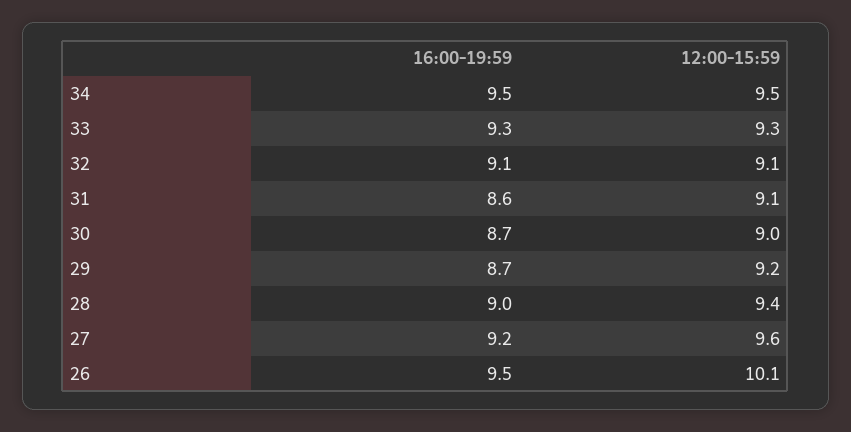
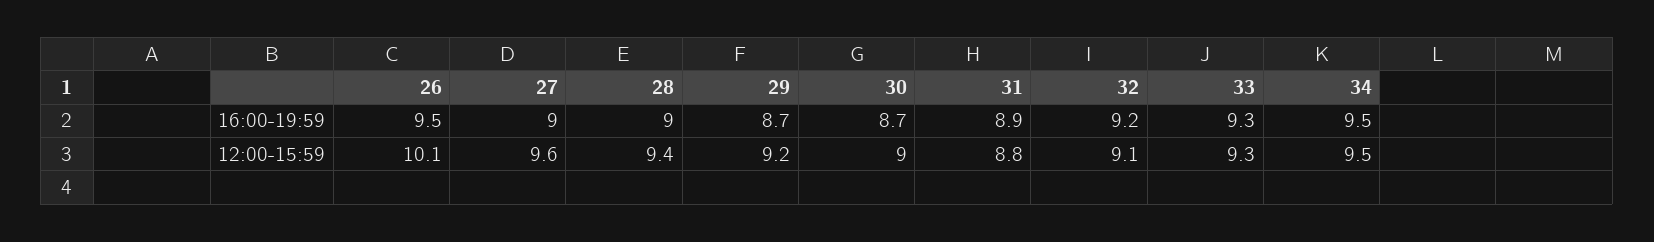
16:00-19:59, 32: 9.1 -> 9.2
16:00-19:59, 31: 8.6 -> 8.9
12:00-15:59, 31: 9.1 -> 8.8
16:00-19:59, 27: 9.2 -> 9

